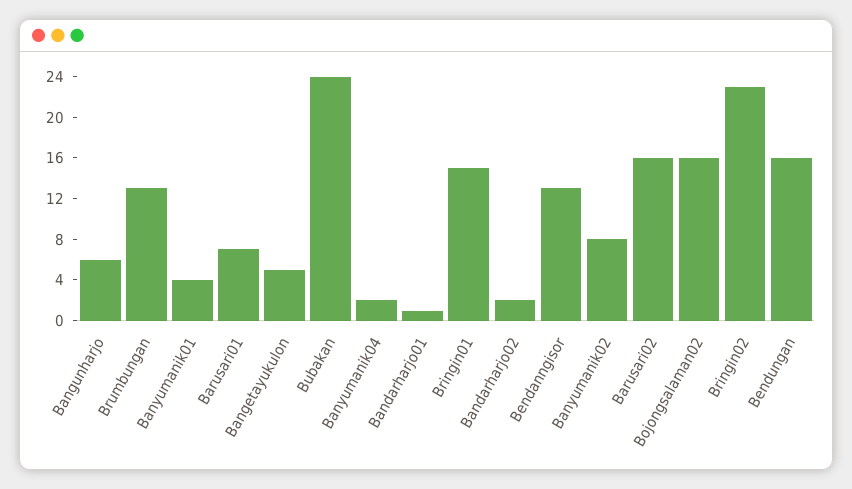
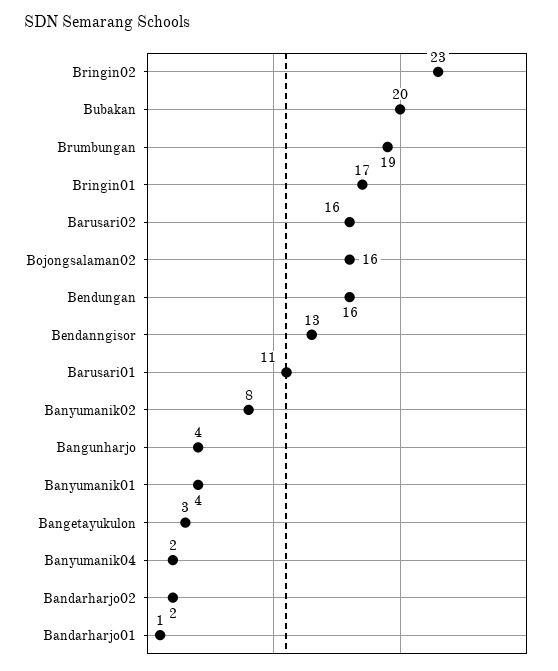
Bangunharjo: 6 -> 4
Brumbungan: 13 -> 19
Barusari01: 7 -> 11
Bangetayukulon: 5 -> 3
Bubakan: 24 -> 20
Bringin01: 15 -> 17

